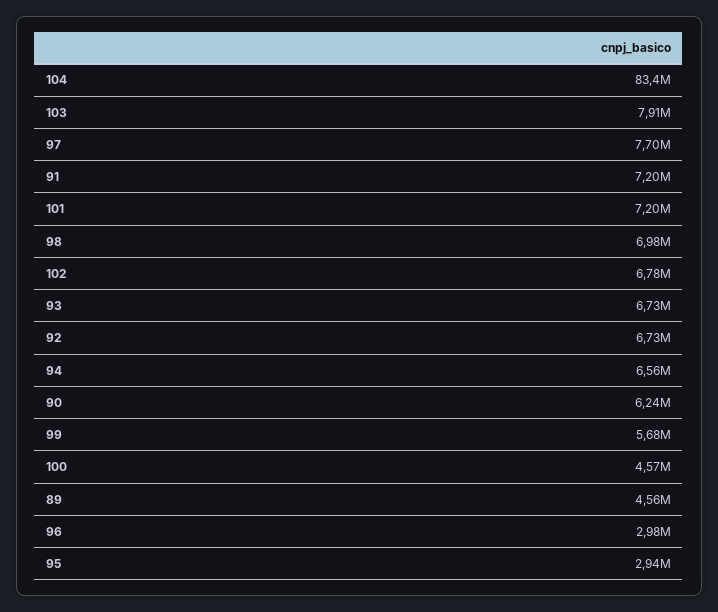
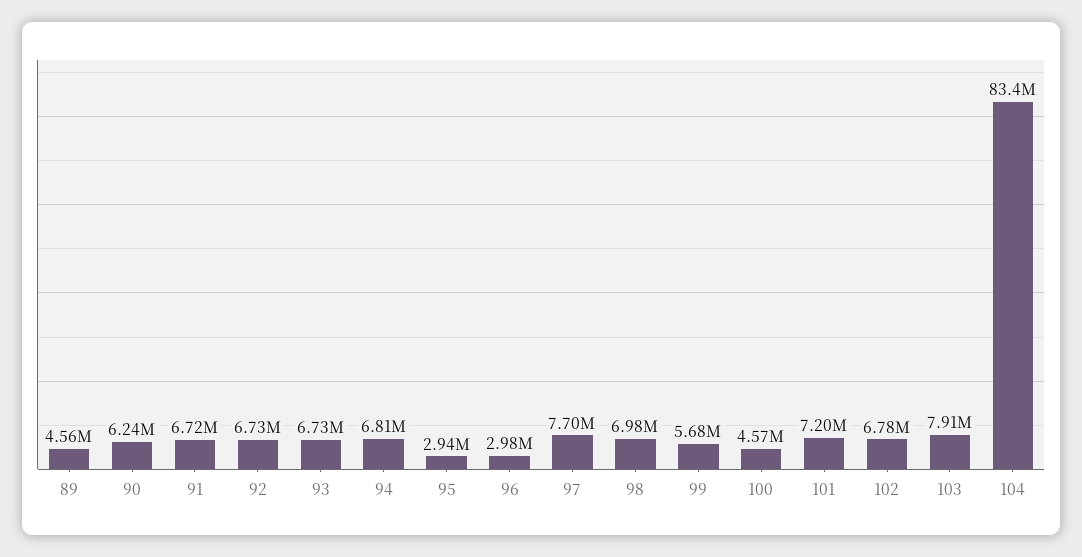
91: 7200000 -> 6720000
94: 6560000 -> 6810000

